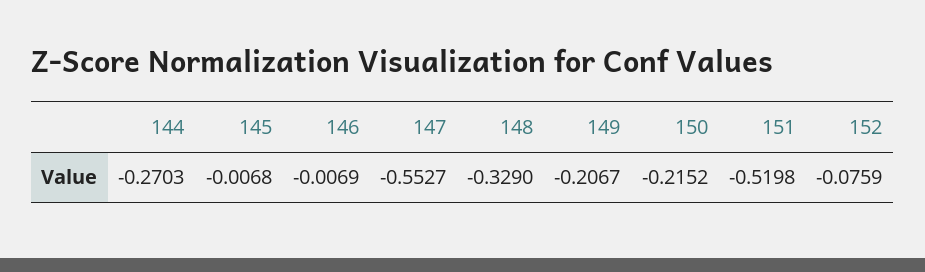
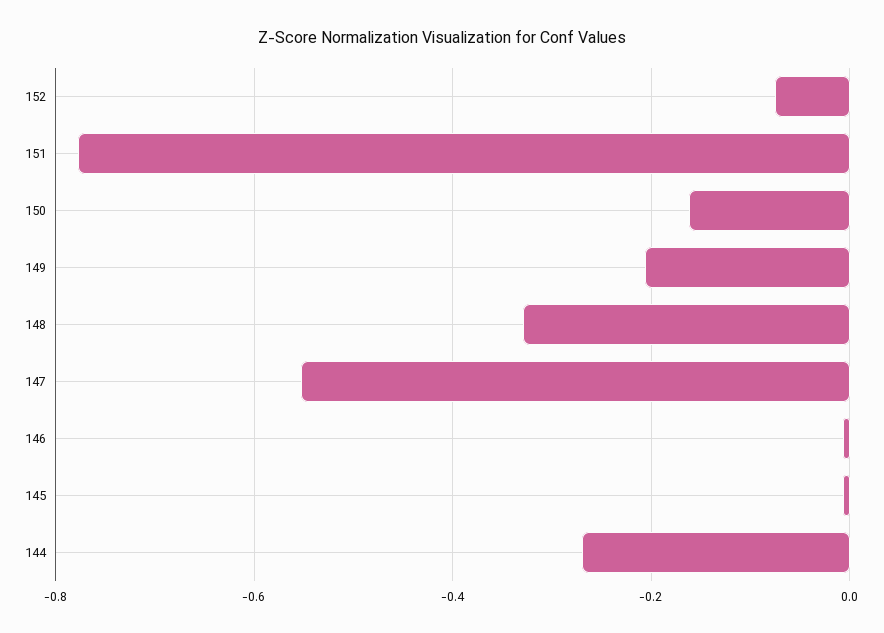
150: -0.2152 -> -0.16
151: -0.5198 -> -0.78

